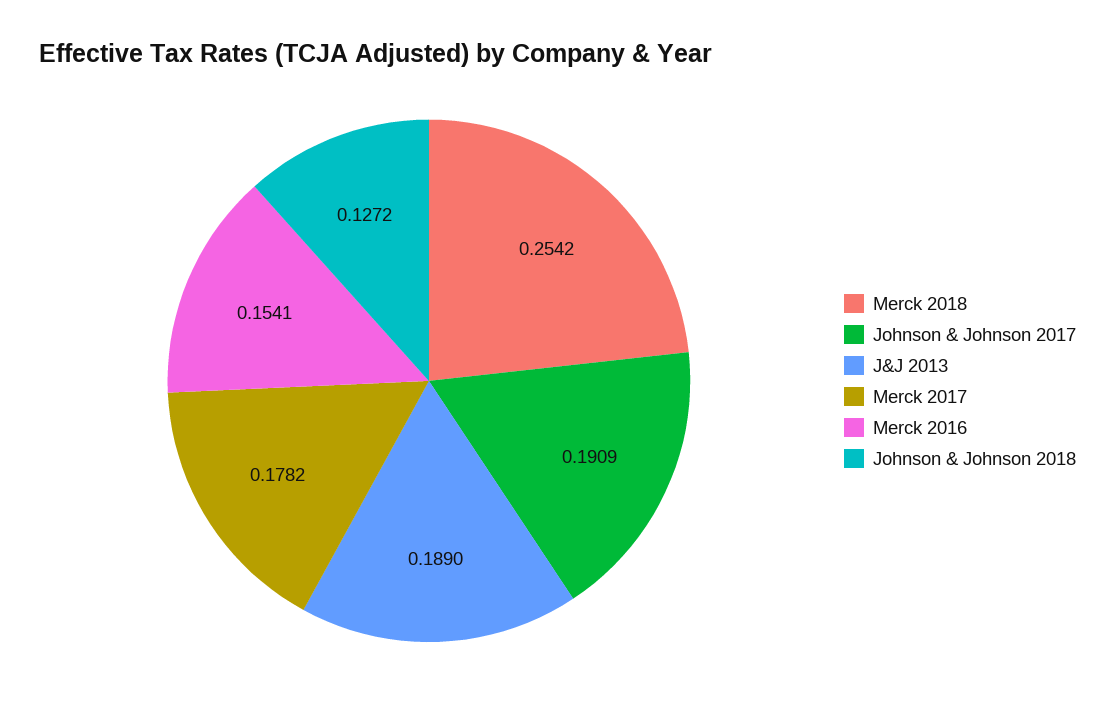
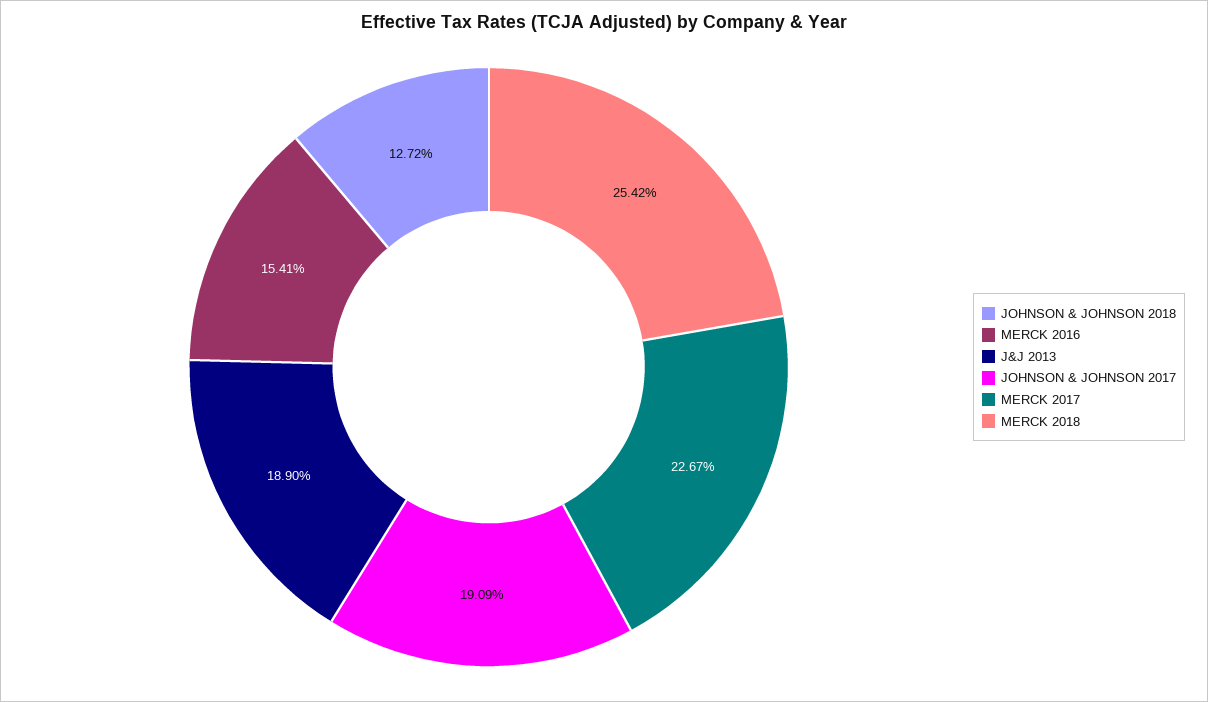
Merck 2017: 0.1782 -> 0.2267

